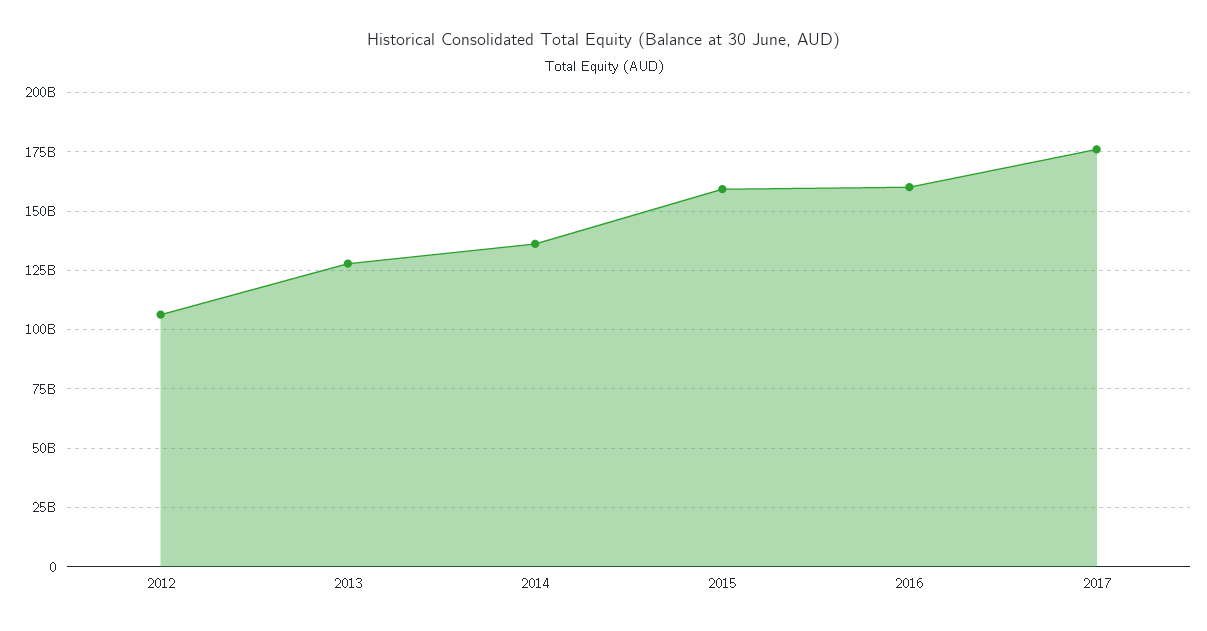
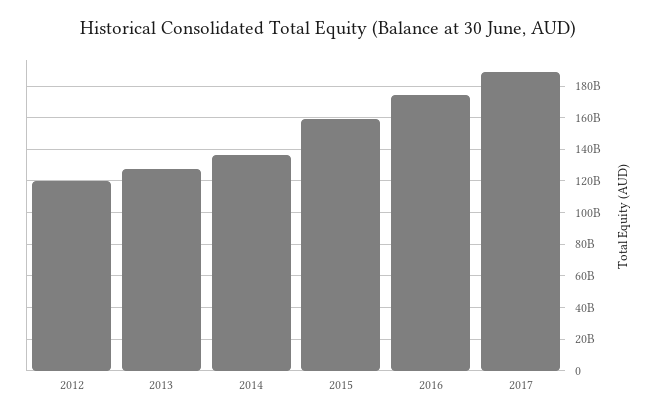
2012: 105000000000 -> 120000000000
2016: 160000000000 -> 175000000000
2017: 175000000000 -> 190000000000

